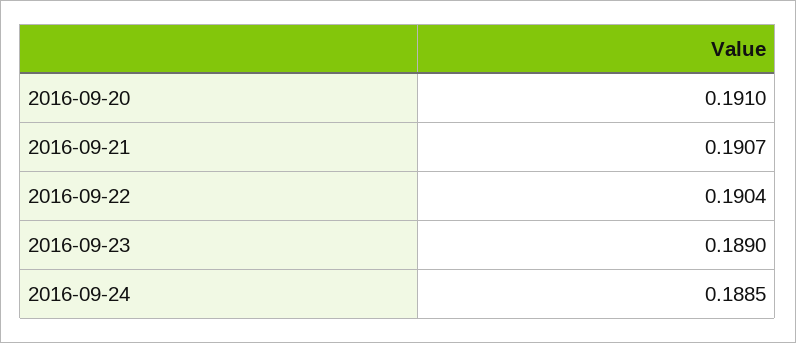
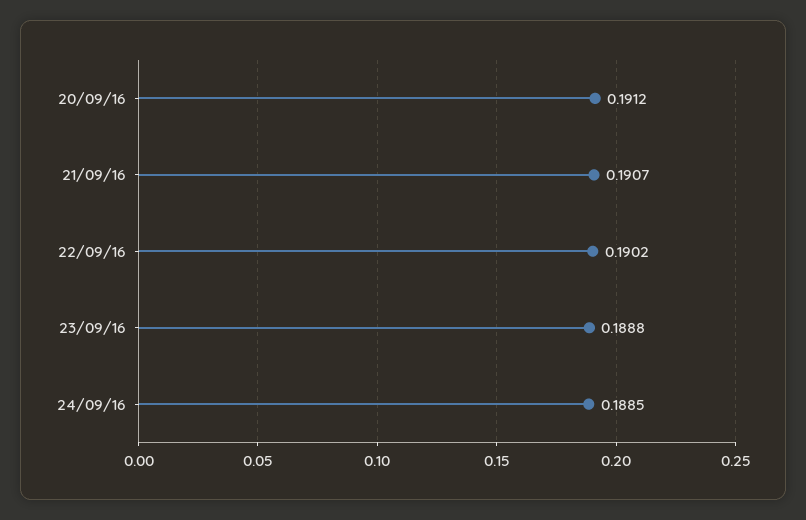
2016-09-20: 0.191 -> 0.1912
2016-09-22: 0.1904 -> 0.1902
2016-09-23: 0.189 -> 0.1888

